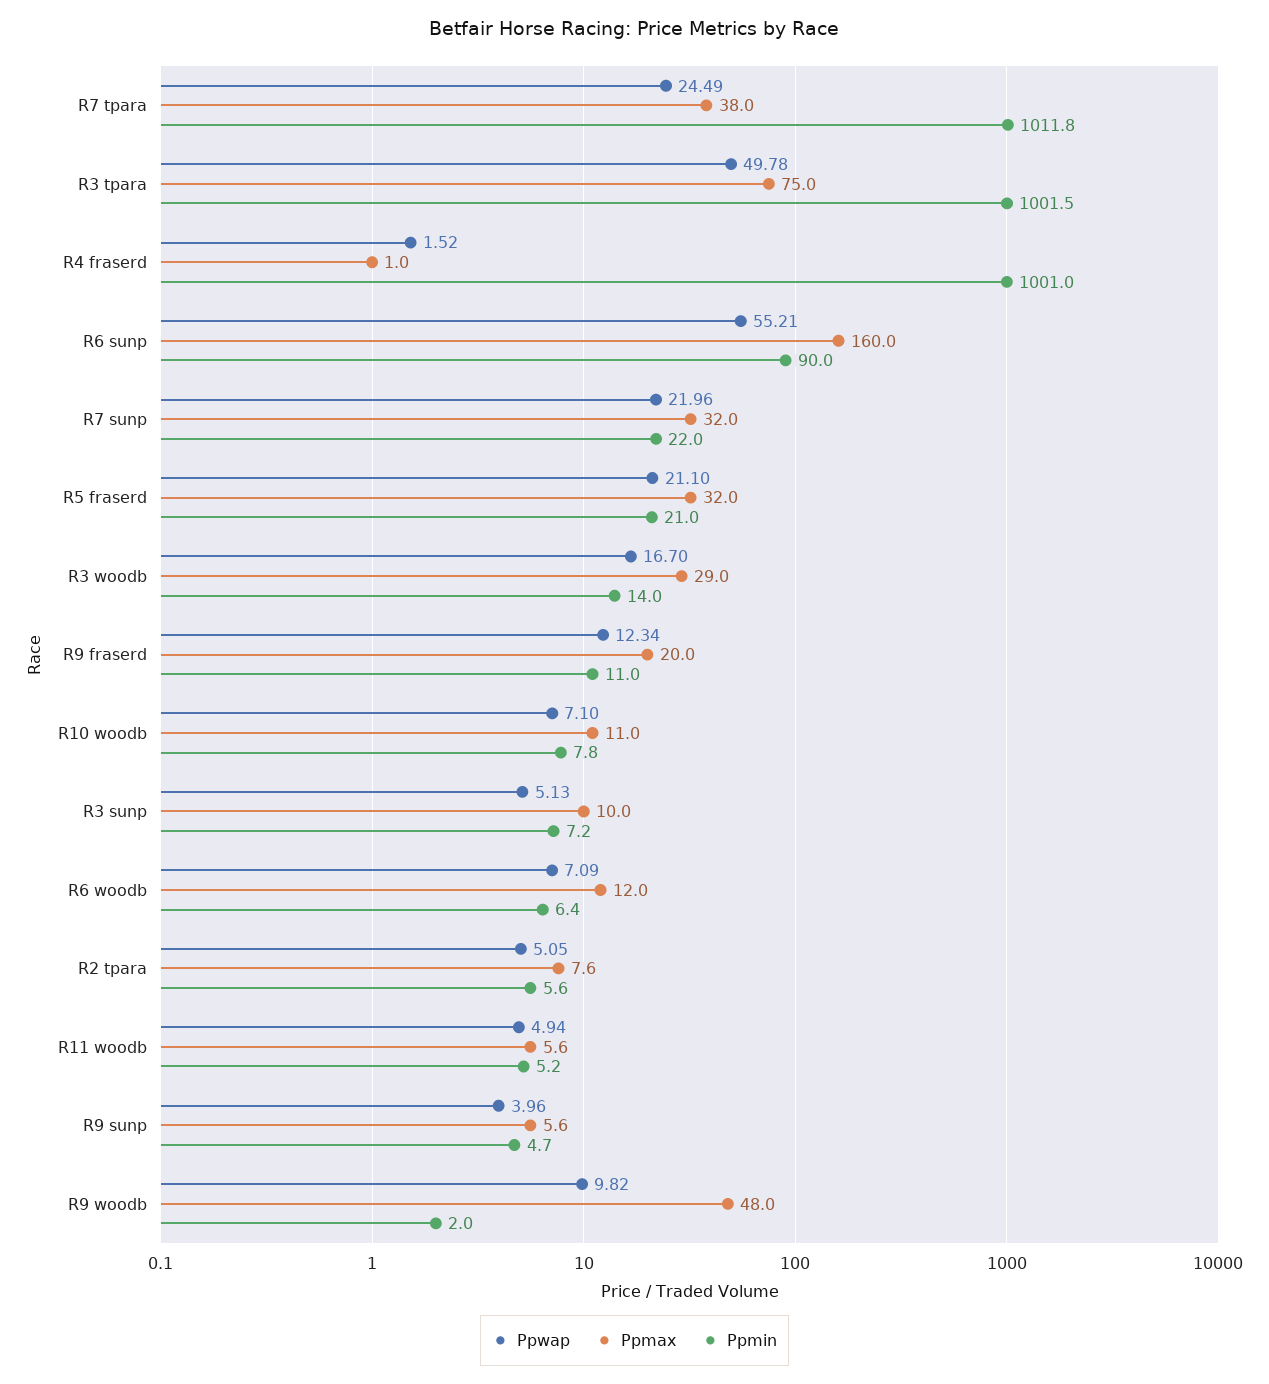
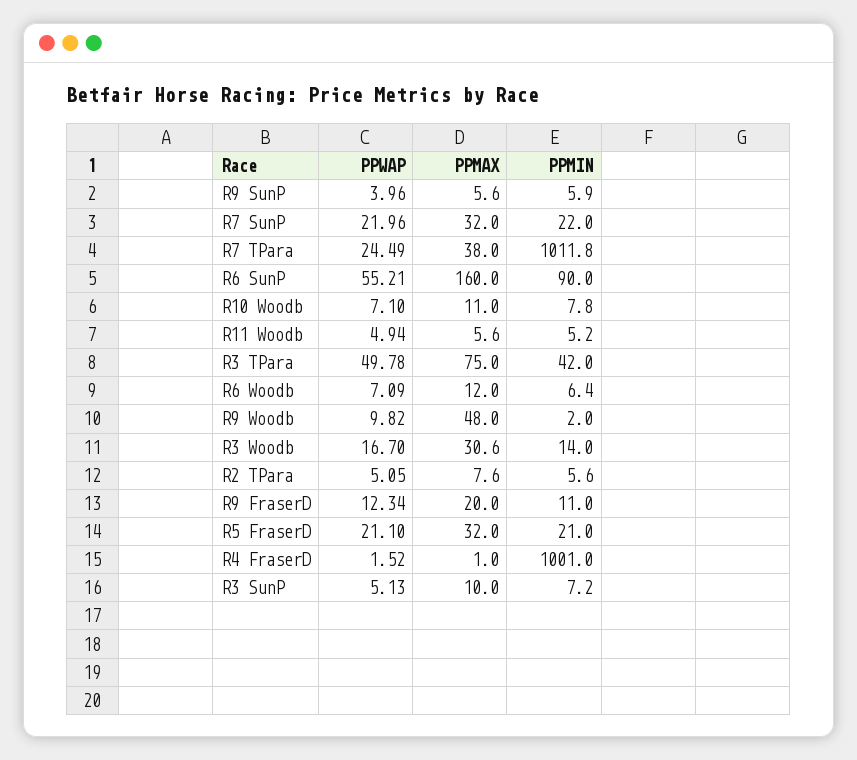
Ppmin, R3 tpara: 1001.5 -> 42
Ppmax, R3 woodb: 29 -> 30.6
Ppmin, R9 sunp: 4.7 -> 5.9

